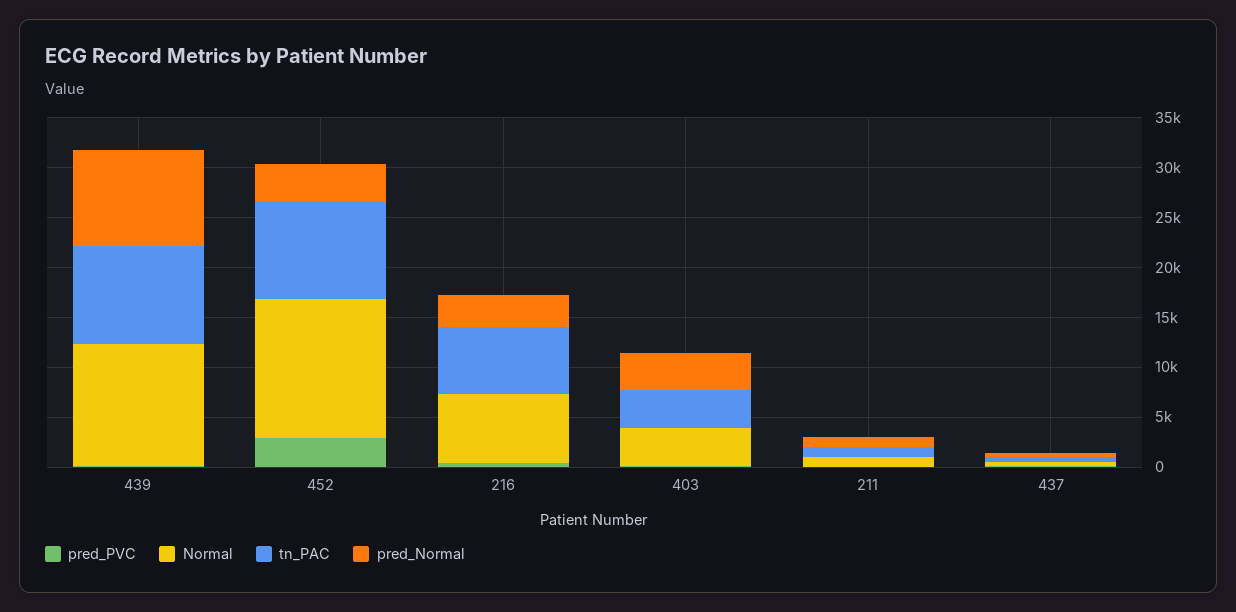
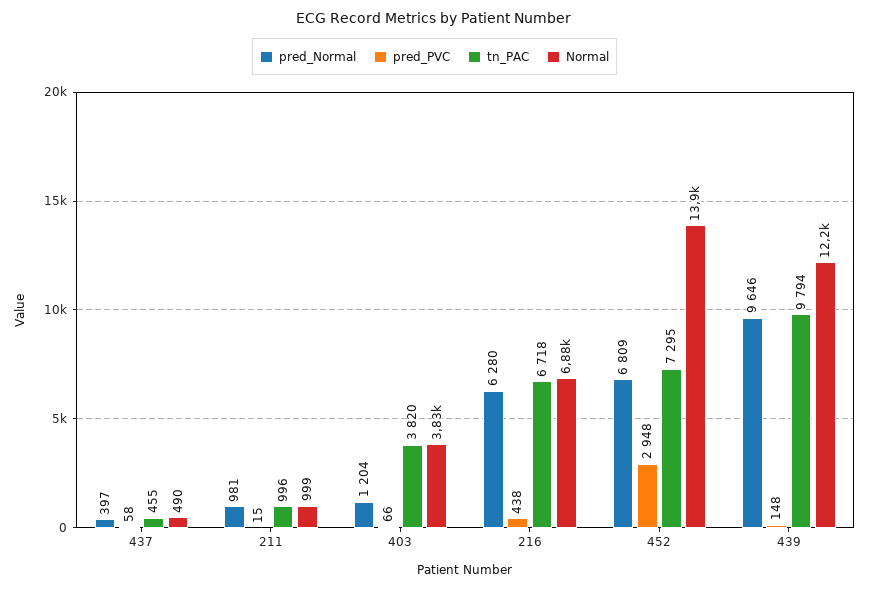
tn_PAC, 452: 10000 -> 7295
pred_Normal, 452: 4000 -> 6809
pred_Normal, 216: 3000 -> 6280
pred_Normal, 403: 4000 -> 1204

